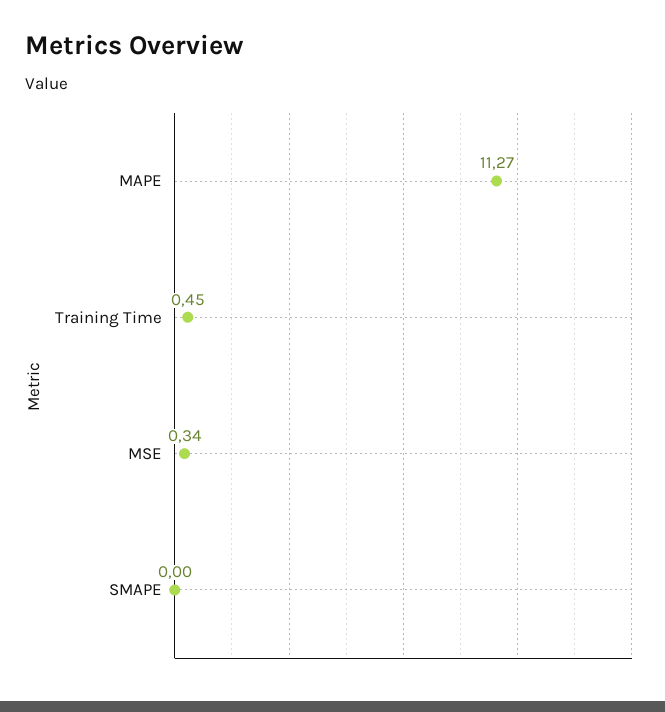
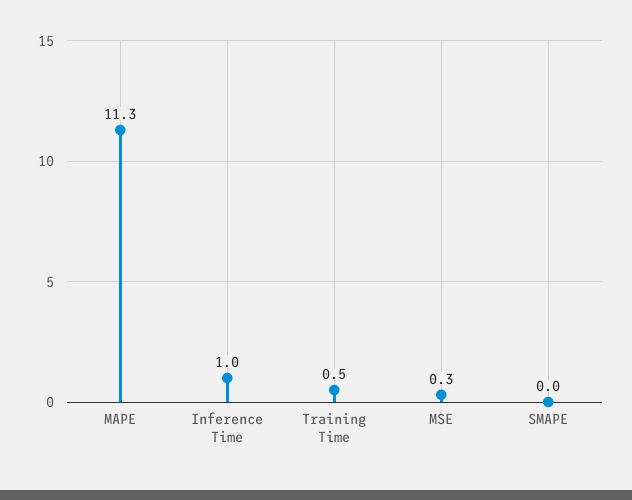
Inference Time: none -> 1

